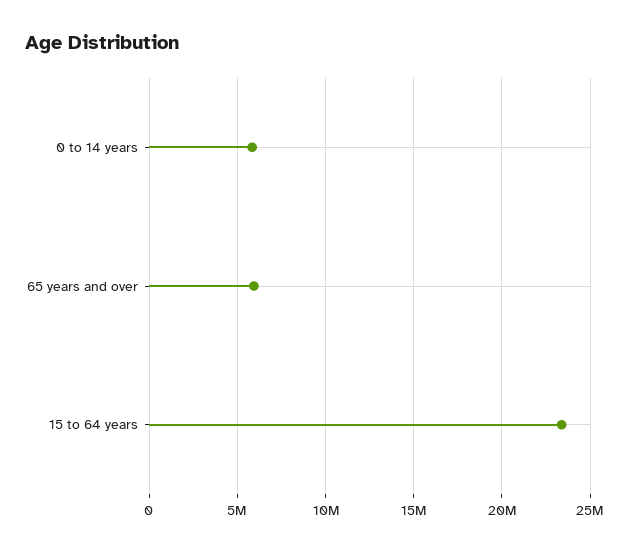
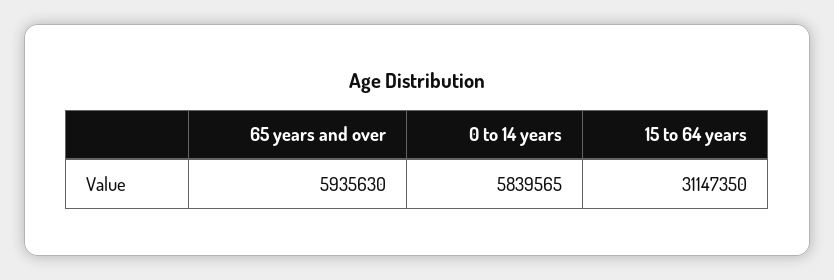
15 to 64 years: 23500000 -> 31147350

